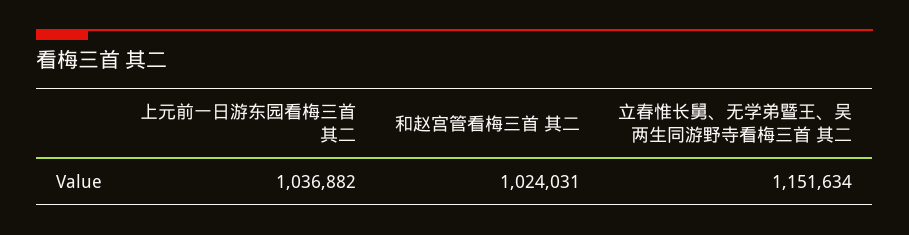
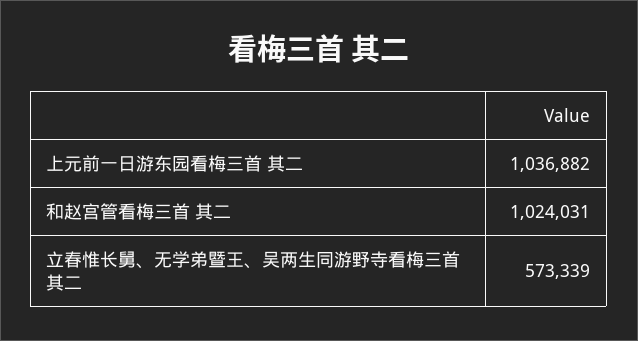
立春惟长舅、无学弟暨王、吴两生同游野寺看梅三首 其二: 1151634 -> 573339

